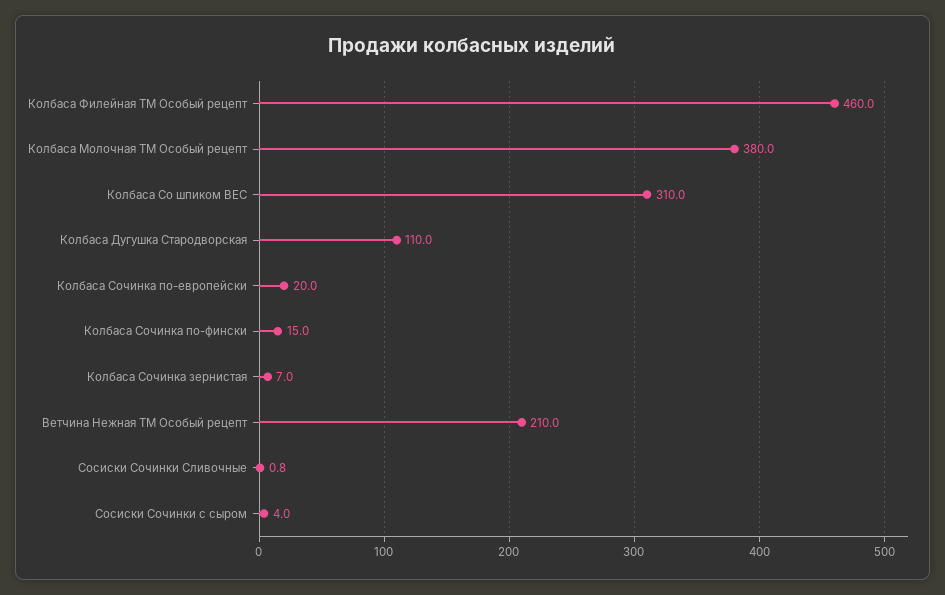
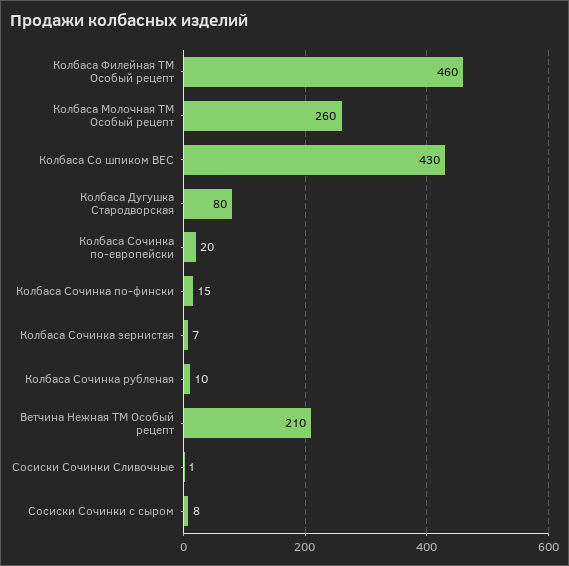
Колбаса Молочная ТМ Особый рецепт: 380 -> 260
Колбаса Со шпиком ВЕС: 310 -> 430
Колбаса Дугушка Стародворская: 110 -> 80
Сосиски Сочинки с сыром: 4 -> 8
Колбаса Сочинка рубленая: none -> 10

